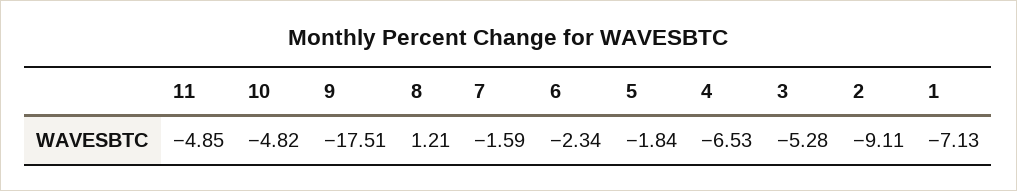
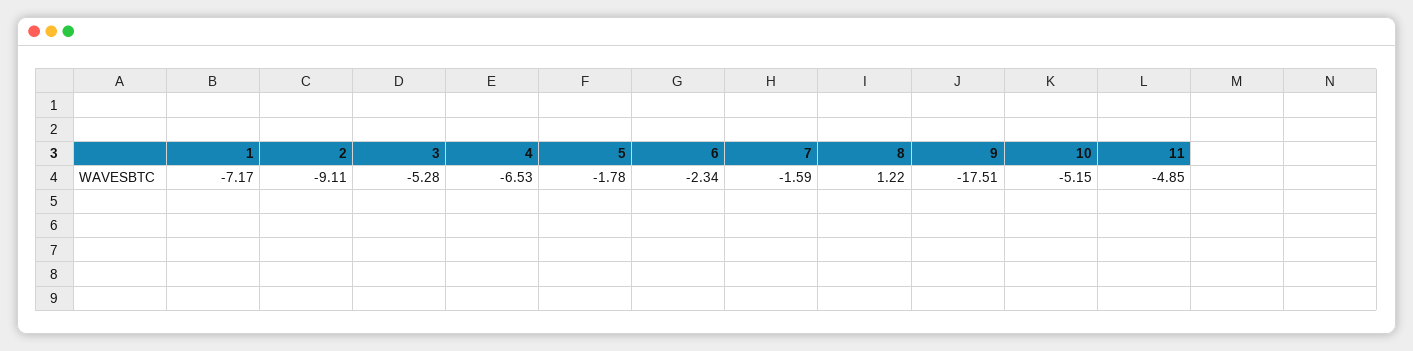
10: -4.82 -> -5.15
8: 1.21 -> 1.22
5: -1.84 -> -1.78
1: -7.13 -> -7.17

